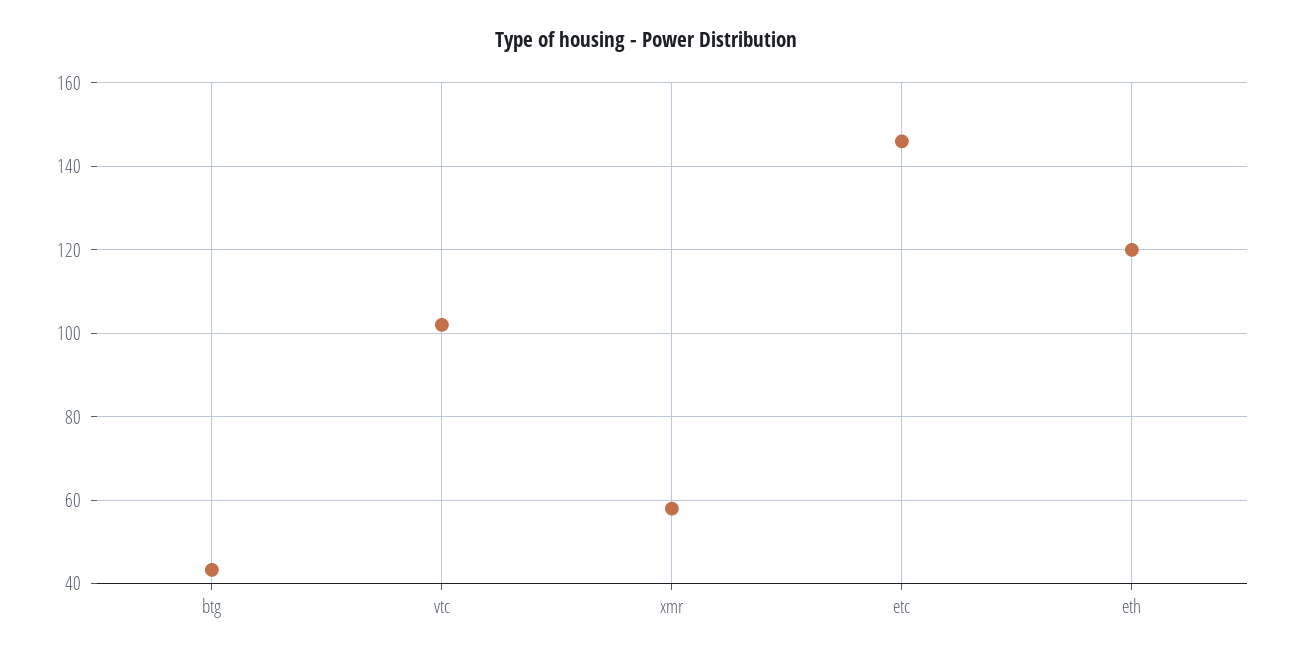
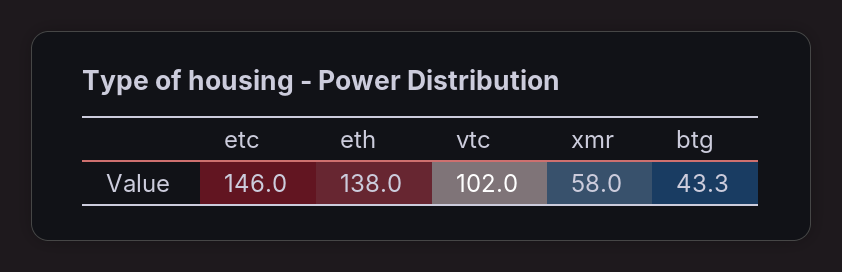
eth: 120 -> 138

